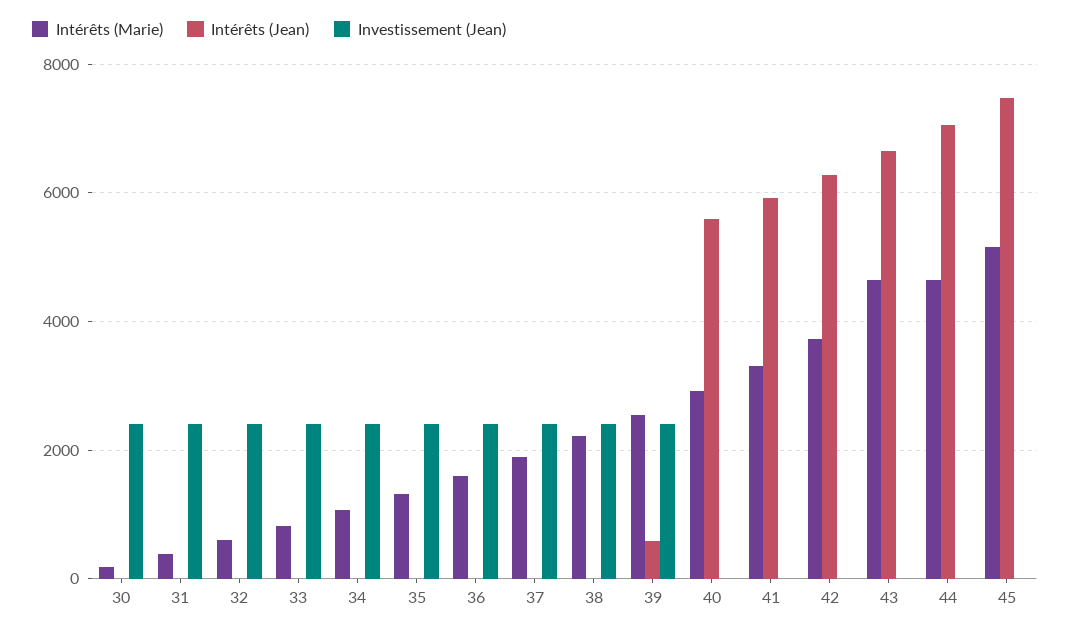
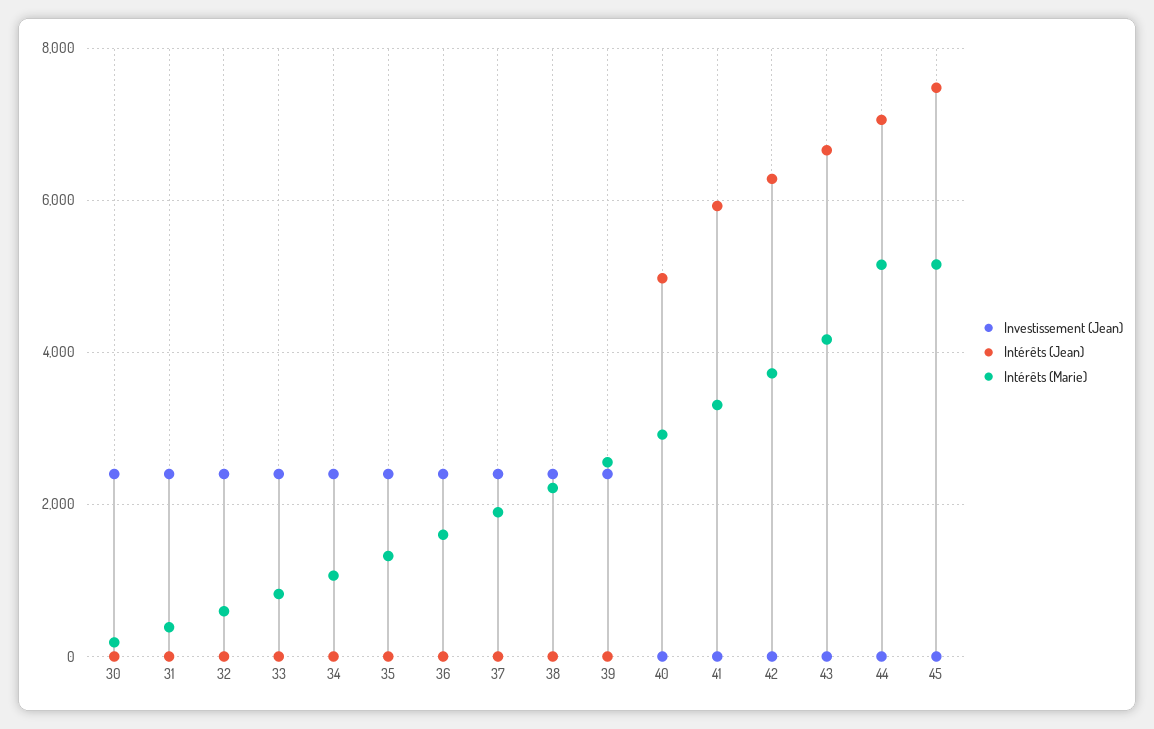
Intérêts (Jean), 39: 600 -> 0
Intérêts (Jean), 40: 5600 -> 5000
Intérêts (Marie), 43: 4600 -> 4200
Intérêts (Marie), 44: 4600 -> 5200

